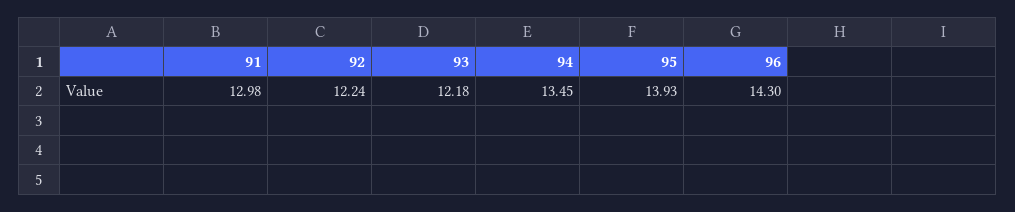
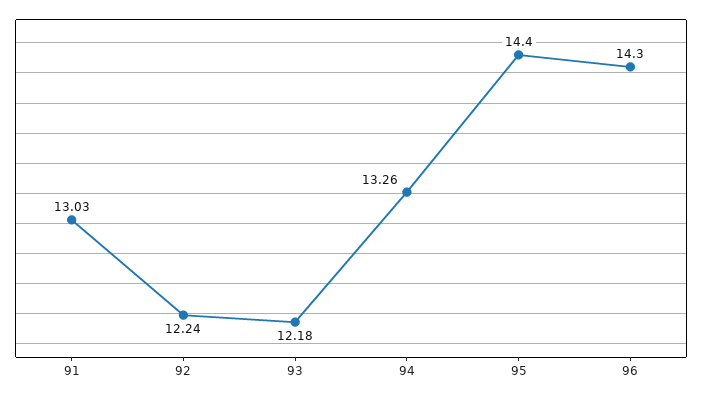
91: 12.98 -> 13.03
94: 13.45 -> 13.26
95: 13.93 -> 14.4

